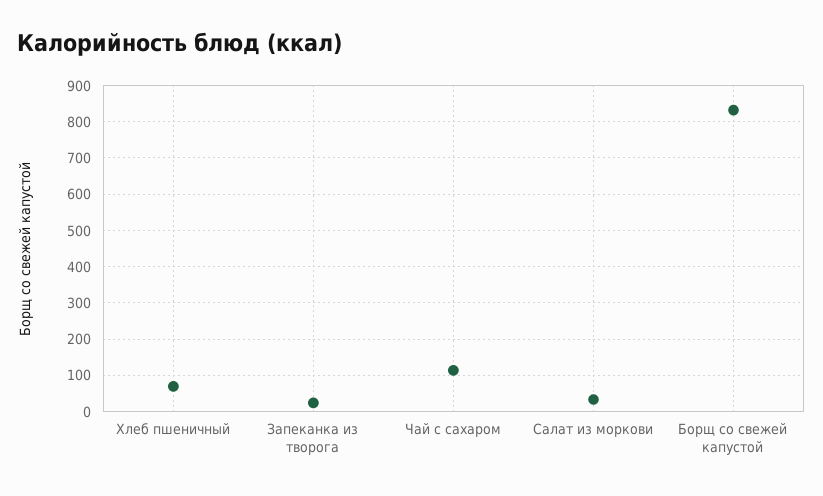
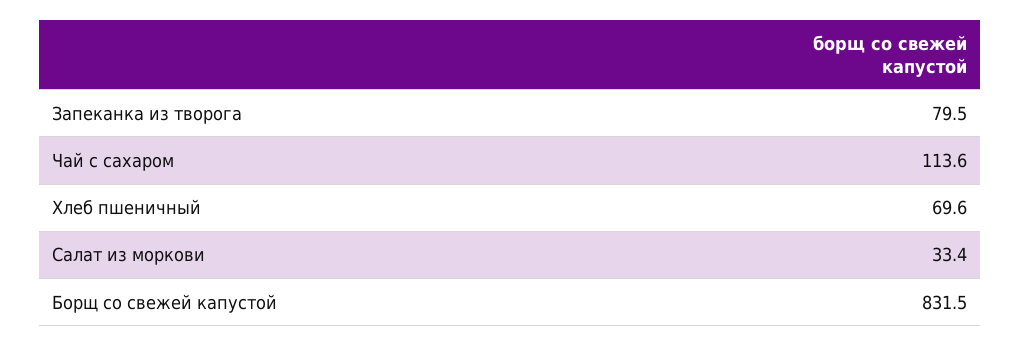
Запеканка из творога: 20 -> 79.5

